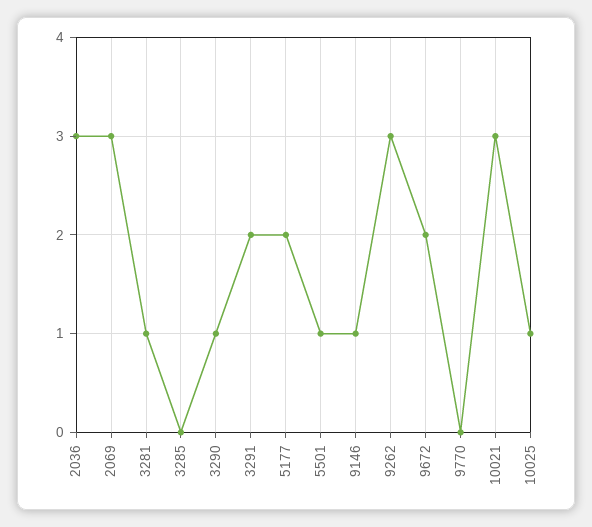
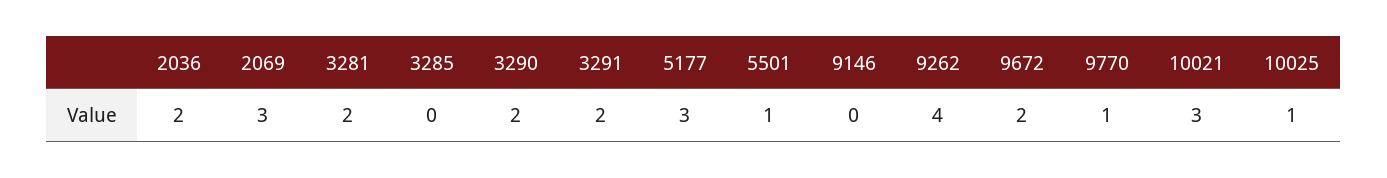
2036: 3 -> 2
3281: 1 -> 2
3290: 1 -> 2
5177: 2 -> 3
9146: 1 -> 0
9262: 3 -> 4
9770: 0 -> 1

